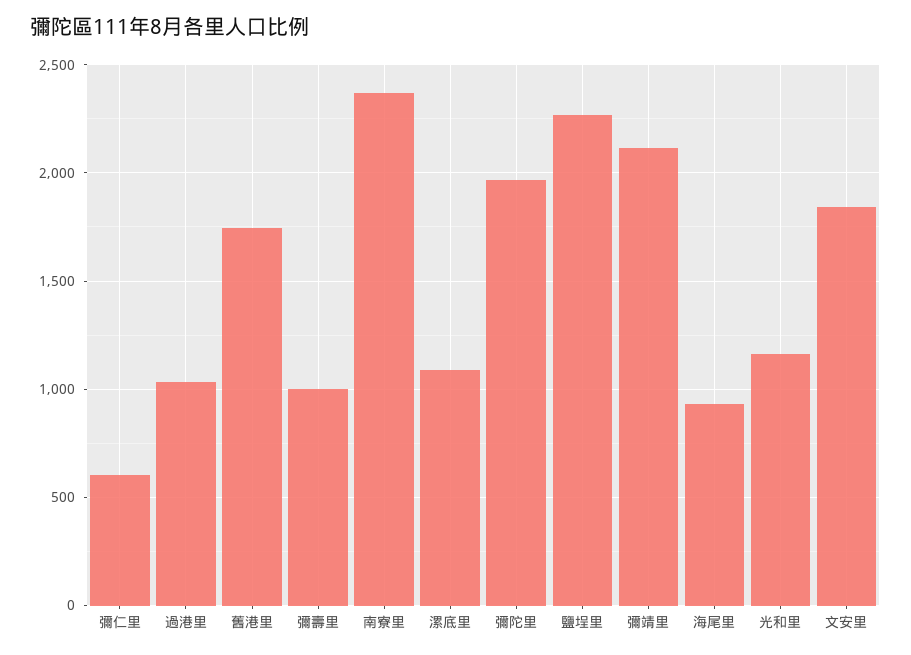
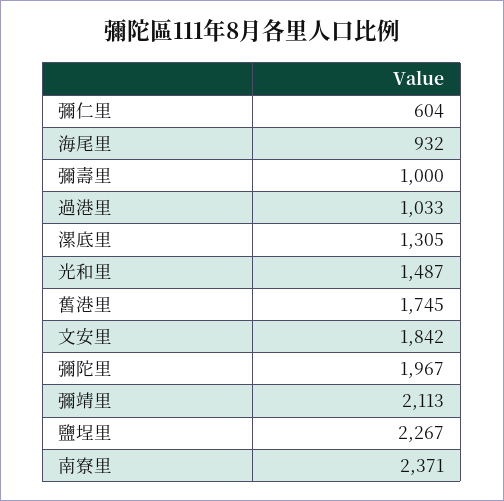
漯底里: 1100 -> 1305
光和里: 1150 -> 1487

